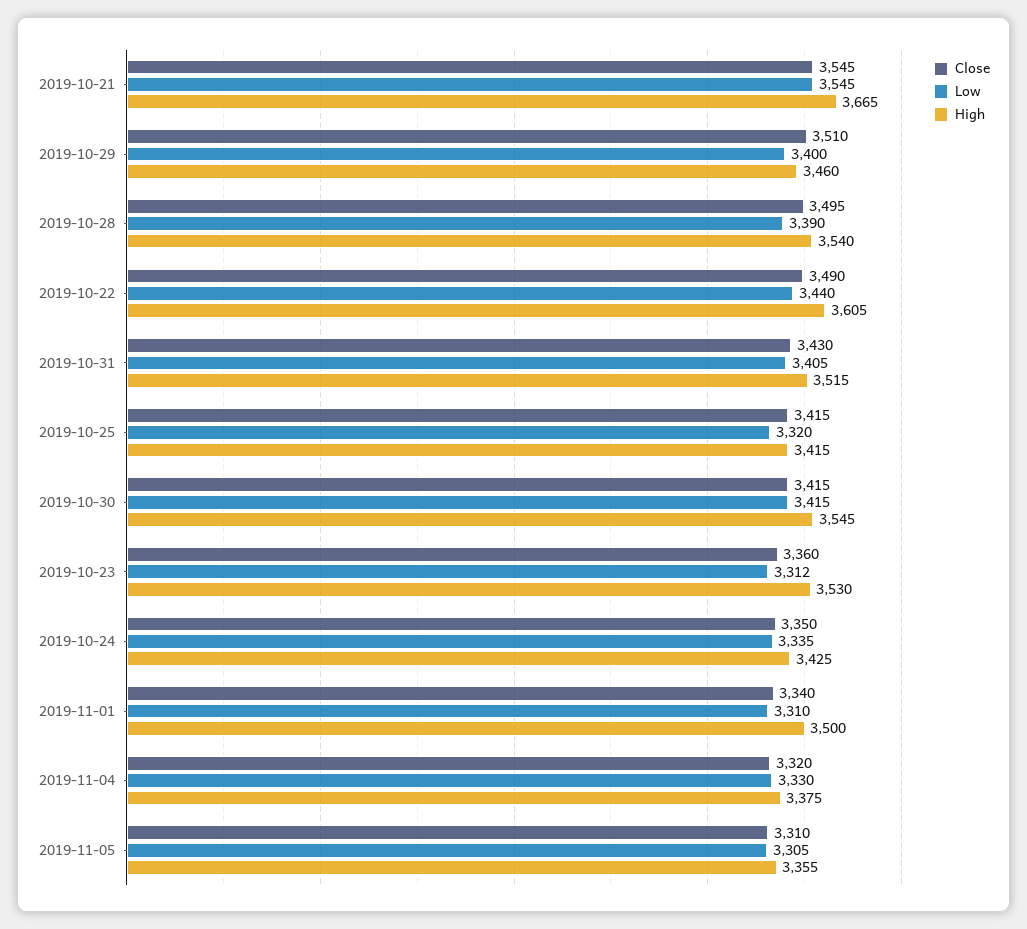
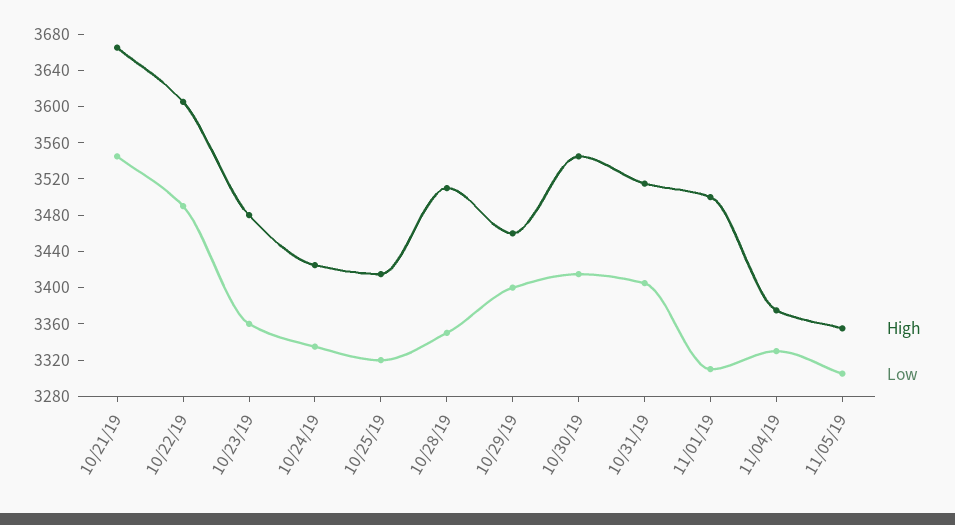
Close, 2019-10-21: 3545 -> none
Close, 2019-10-29: 3510 -> none
Close, 2019-10-28: 3495 -> none
Low, 2019-10-28: 3390 -> 3350
High, 2019-10-28: 3540 -> 3510
Close, 2019-10-22: 3490 -> none
Low, 2019-10-22: 3440 -> 3490
Close, 2019-10-31: 3430 -> none
Close, 2019-10-25: 3415 -> none
Close, 2019-10-30: 3415 -> none
Close, 2019-10-23: 3360 -> none
Low, 2019-10-23: 3312 -> 3360
High, 2019-10-23: 3530 -> 3480
Close, 2019-10-24: 3350 -> none
Close, 2019-11-01: 3340 -> none
Close, 2019-11-04: 3320 -> none
Close, 2019-11-05: 3310 -> none

